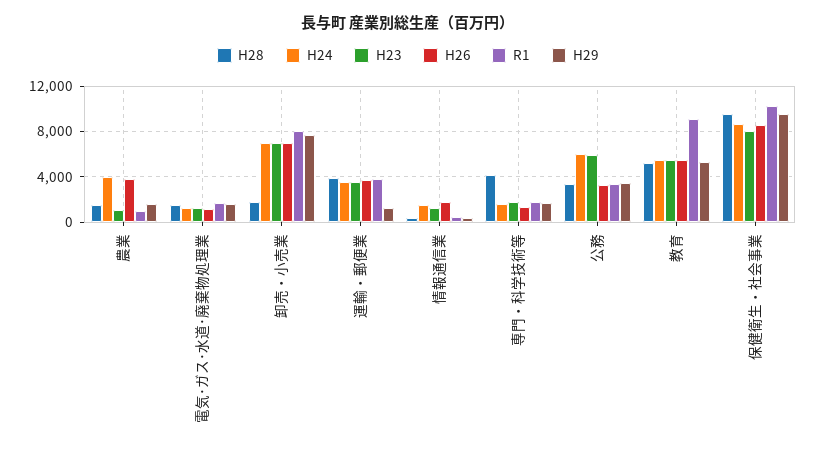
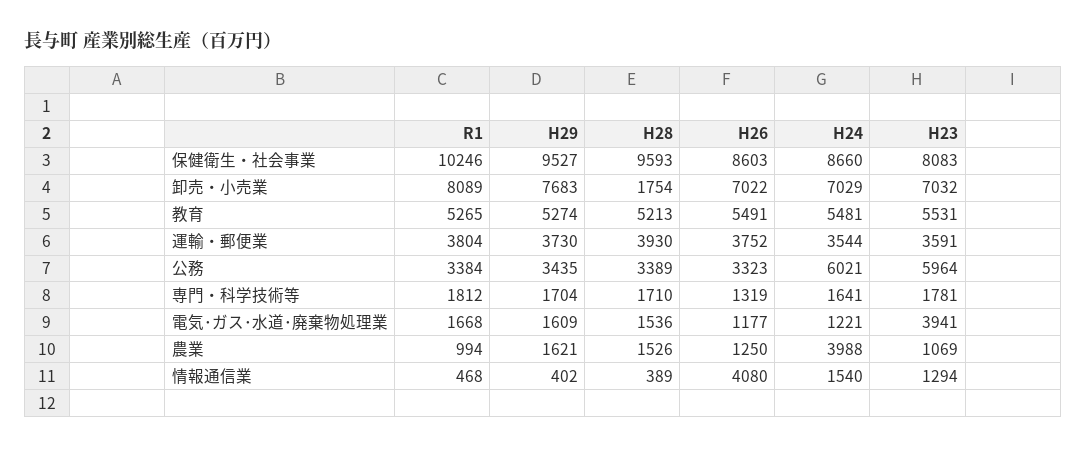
H26, 農業: 4000 -> 1250
H23, 電気･ガス･水道･廃棄物処理業: 1000 -> 3941
H29, 運輸・郵便業: 1000 -> 3730
H26, 情報通信業: 2000 -> 4080
H28, 専門・科学技術等: 4000 -> 1710
R1, 教育: 9000 -> 5265

